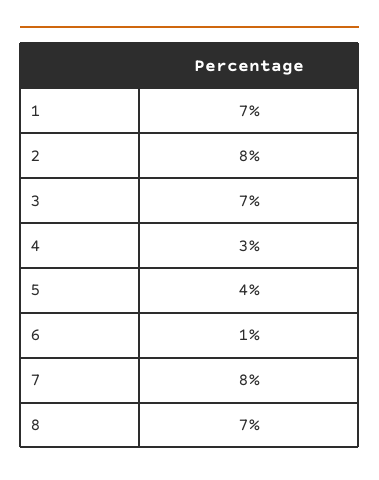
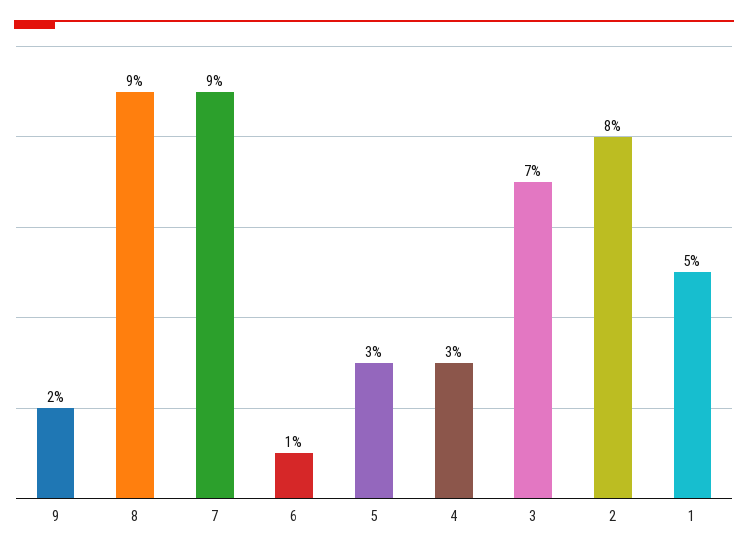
1: 7 -> 5
5: 4 -> 3
7: 8 -> 9
8: 7 -> 9
9: none -> 2

